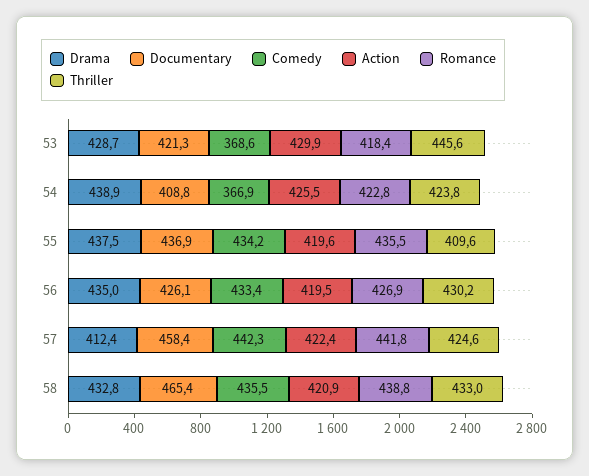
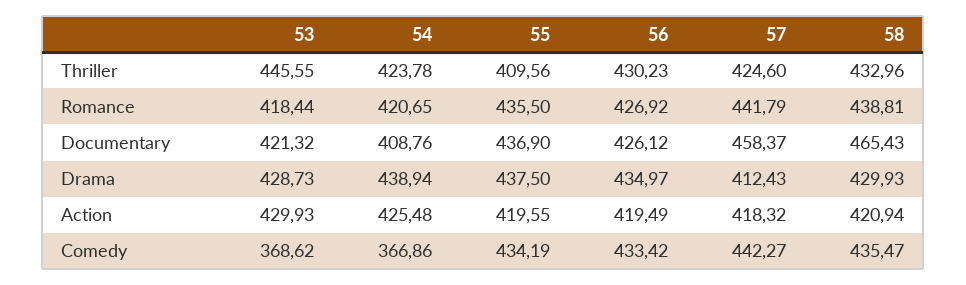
Romance, 54: 422.8 -> 420.65
Action, 57: 422.4 -> 418.32
Drama, 58: 432.8 -> 429.93

